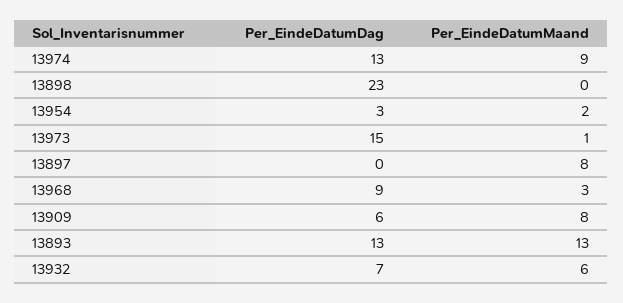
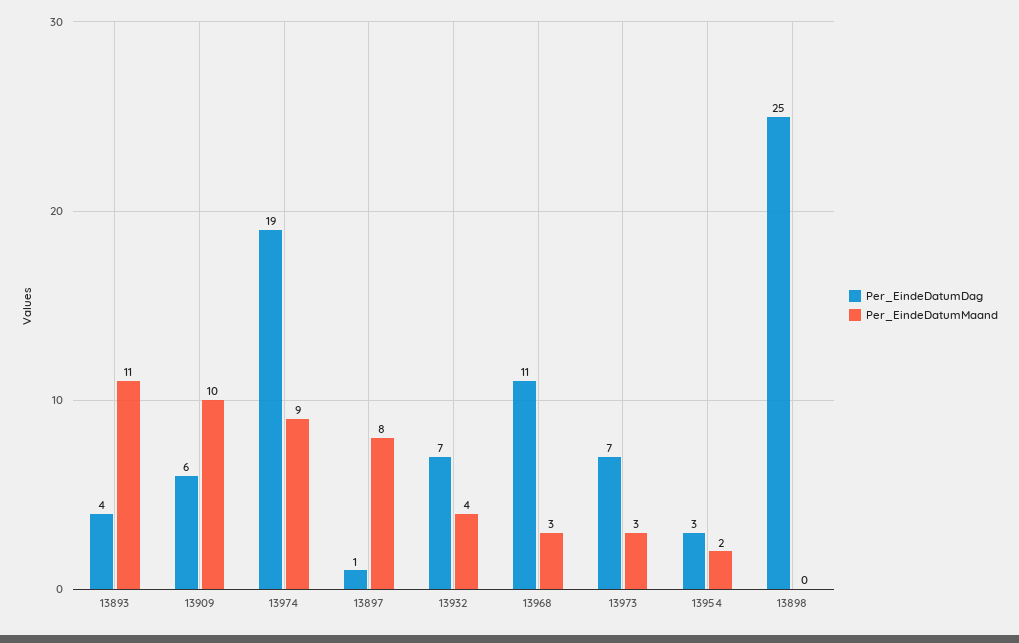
Per_EindeDatumDag, 13974: 13 -> 19
Per_EindeDatumDag, 13898: 23 -> 25
Per_EindeDatumDag, 13973: 15 -> 7
Per_EindeDatumMaand, 13973: 1 -> 3
Per_EindeDatumDag, 13897: 0 -> 1
Per_EindeDatumDag, 13968: 9 -> 11
Per_EindeDatumMaand, 13909: 8 -> 10
Per_EindeDatumDag, 13893: 13 -> 4
Per_EindeDatumMaand, 13893: 13 -> 11
Per_EindeDatumMaand, 13932: 6 -> 4

